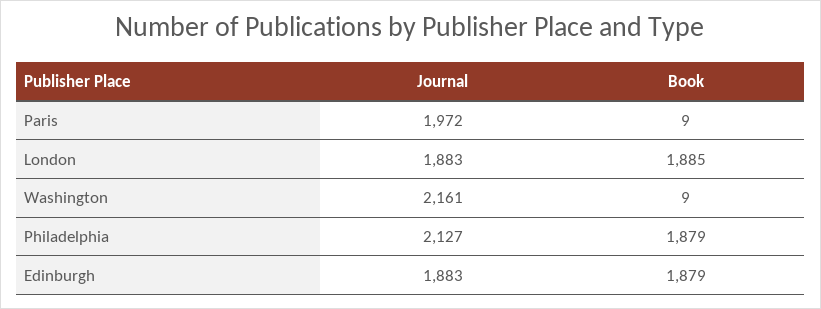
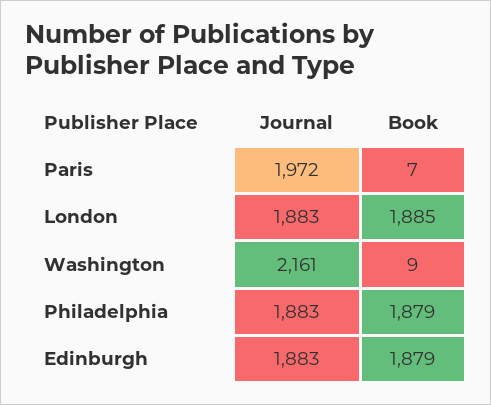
Book, Paris: 9 -> 7
Journal, Philadelphia: 2127 -> 1883

